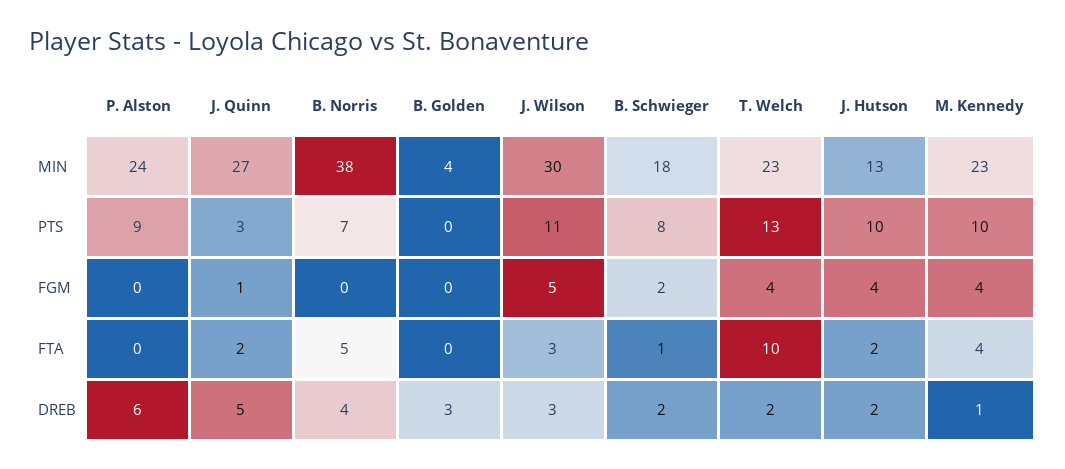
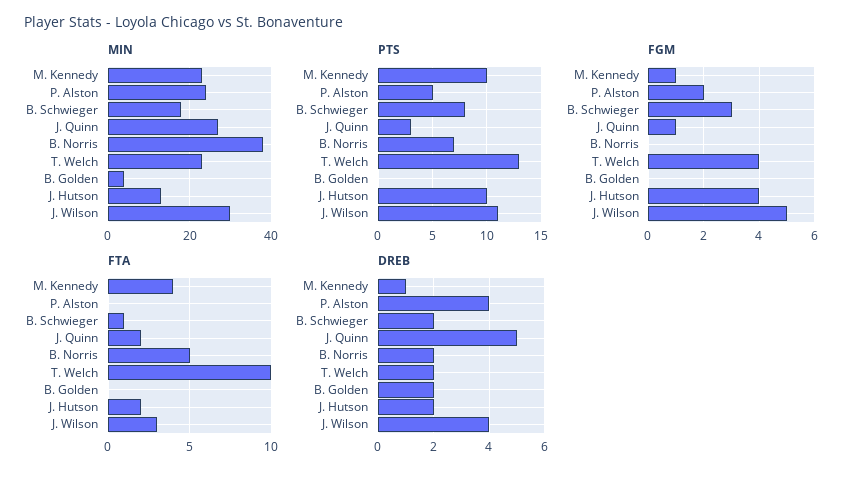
PTS, P. Alston: 9 -> 5
FGM, P. Alston: 0 -> 2
FGM, B. Schwieger: 2 -> 3
FGM, M. Kennedy: 4 -> 1
DREB, P. Alston: 6 -> 4
DREB, B. Norris: 4 -> 2
DREB, B. Golden: 3 -> 2
DREB, J. Wilson: 3 -> 4

